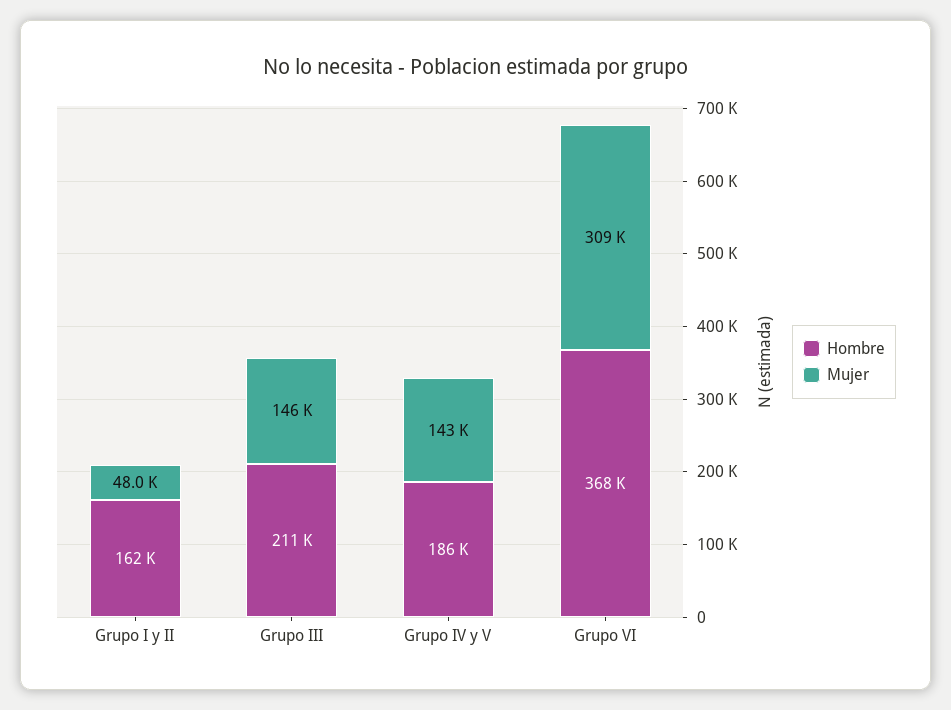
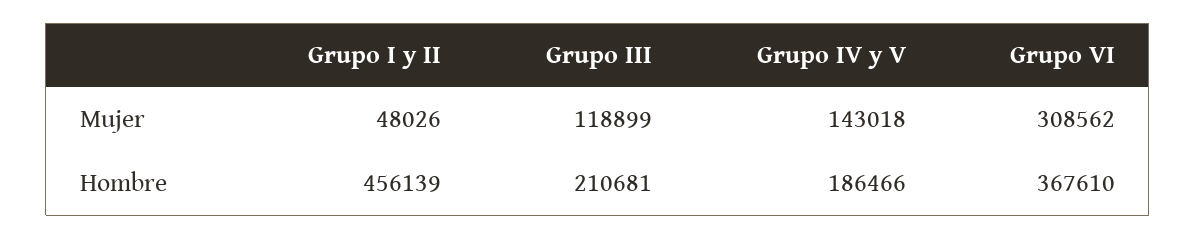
Hombre, Grupo I y II: 162000 -> 456139
Mujer, Grupo III: 146000 -> 118899

